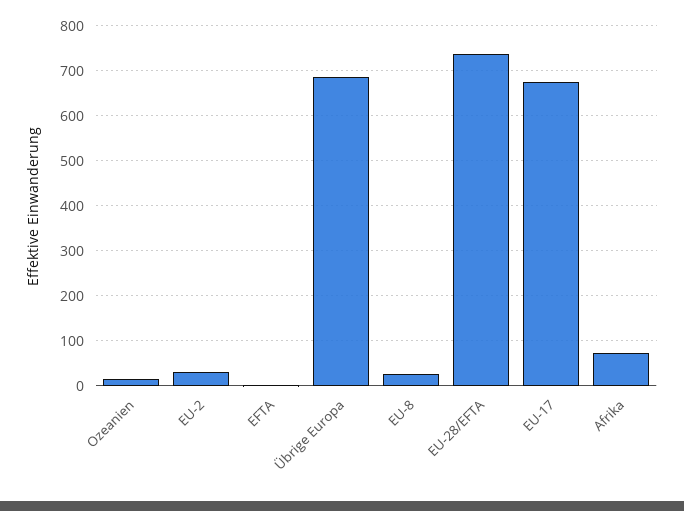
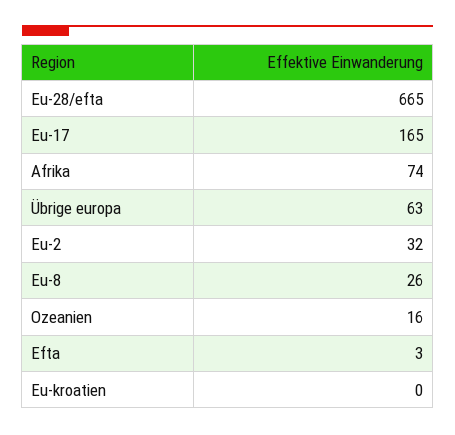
Übrige Europa: 680 -> 63
EU-28/EFTA: 740 -> 665
EU-17: 680 -> 165
Eu-kroatien: none -> 0

